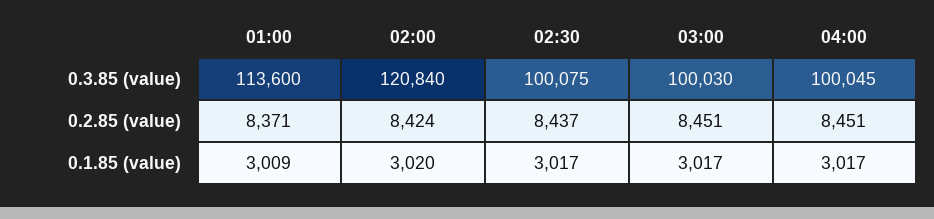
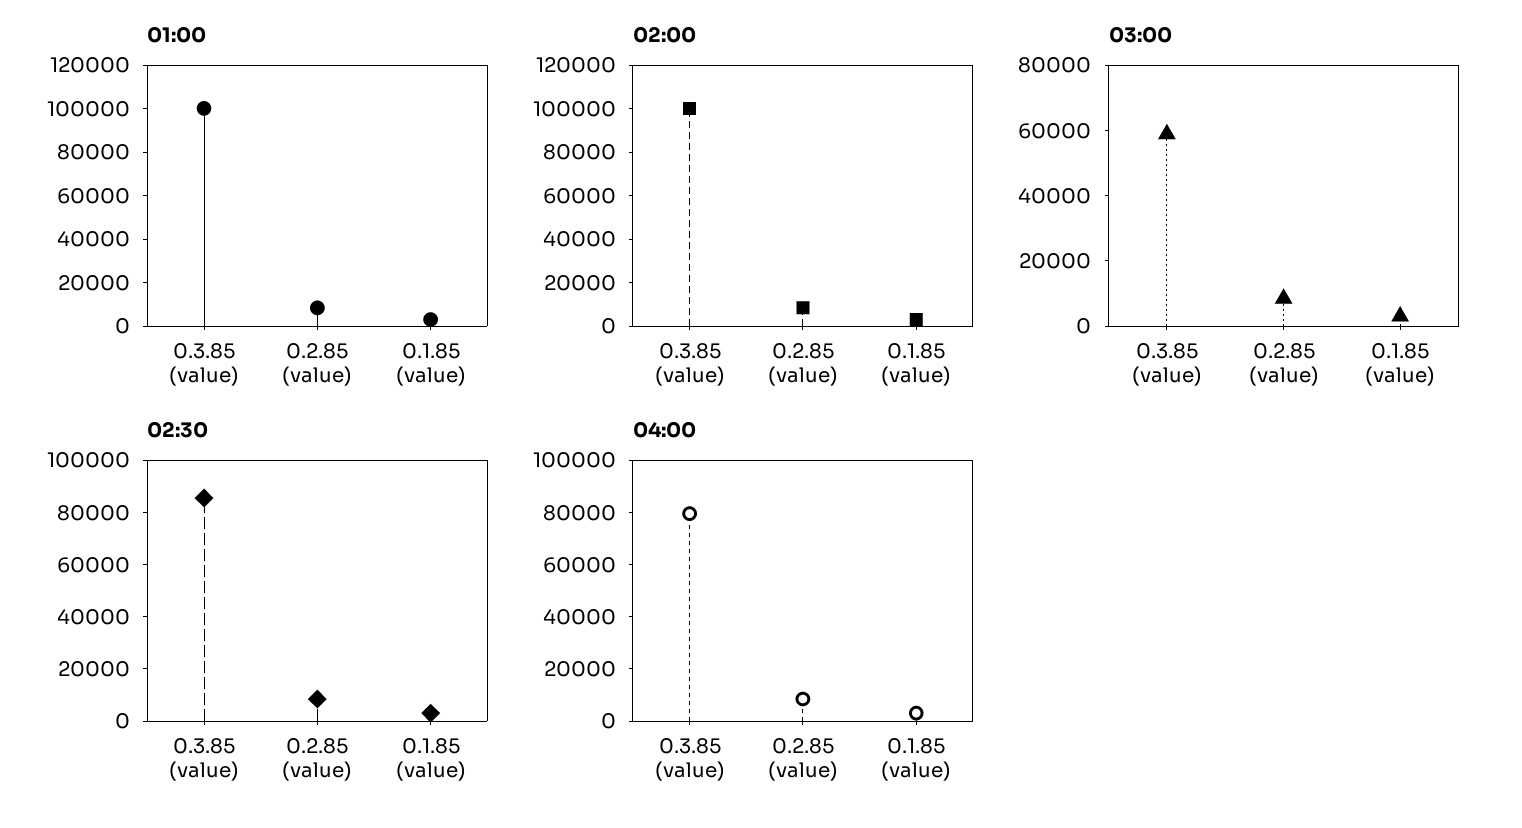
01:00, 0.3.85 (value): 113600 -> 100000
02:00, 0.3.85 (value): 120840 -> 100000
02:30, 0.3.85 (value): 100075 -> 85000
03:00, 0.3.85 (value): 100030 -> 60000
04:00, 0.3.85 (value): 100045 -> 80000

